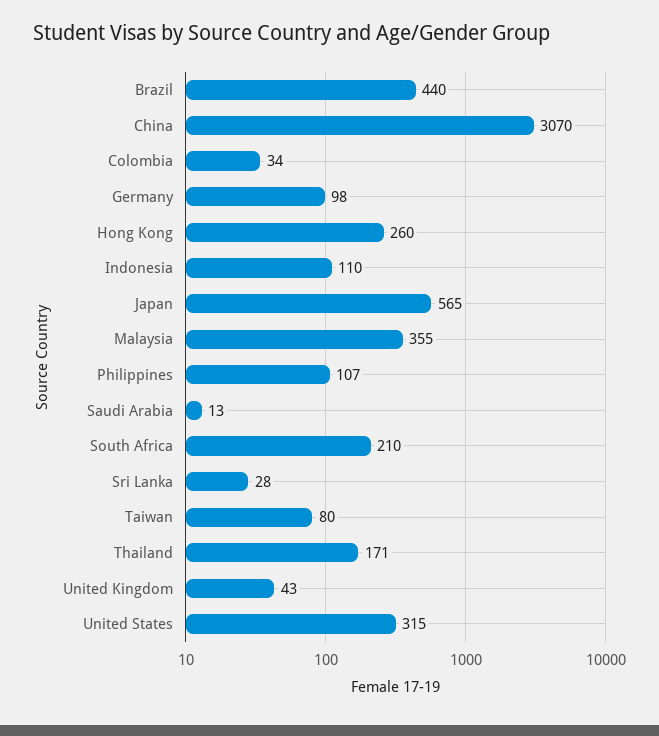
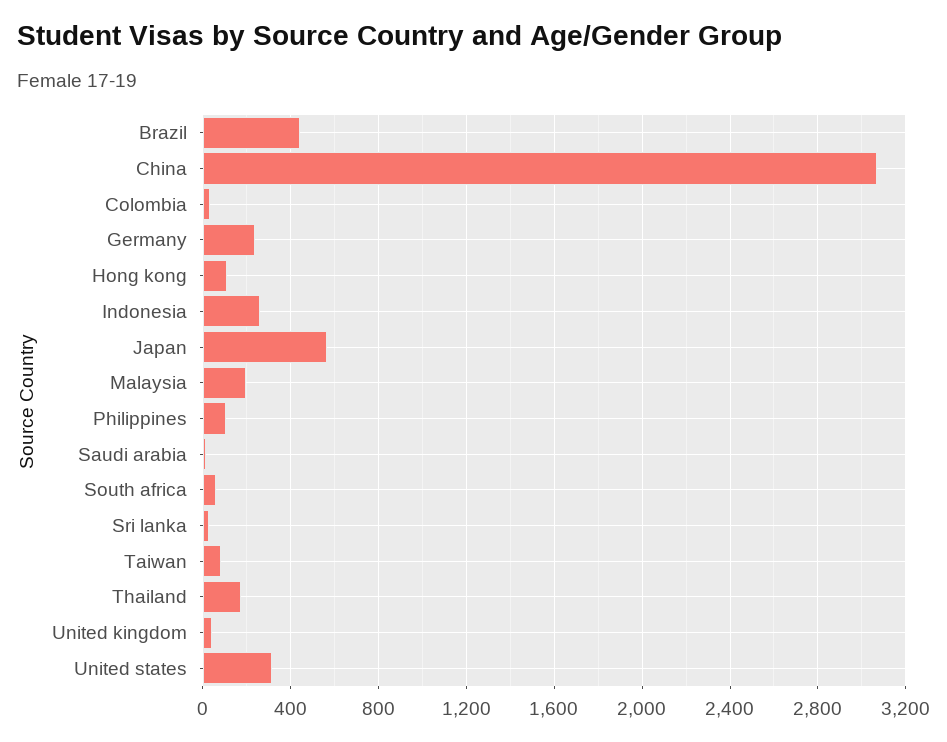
Germany: 98 -> 250
Hong Kong: 260 -> 100
Indonesia: 110 -> 250
Malaysia: 355 -> 200
South Africa: 210 -> 50

